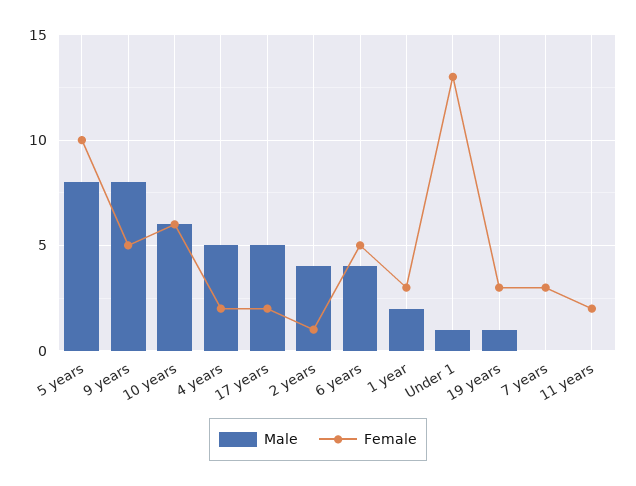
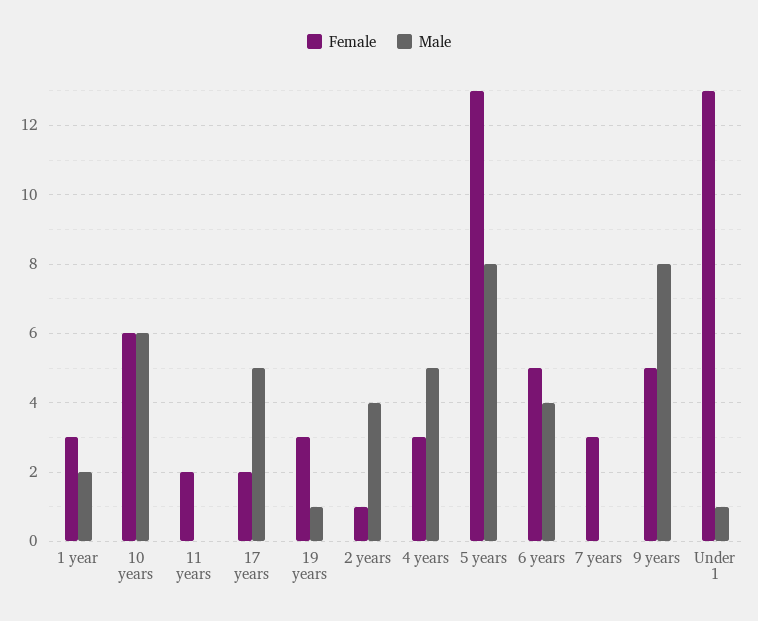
Female, 5 years: 10 -> 13
Female, 4 years: 2 -> 3

